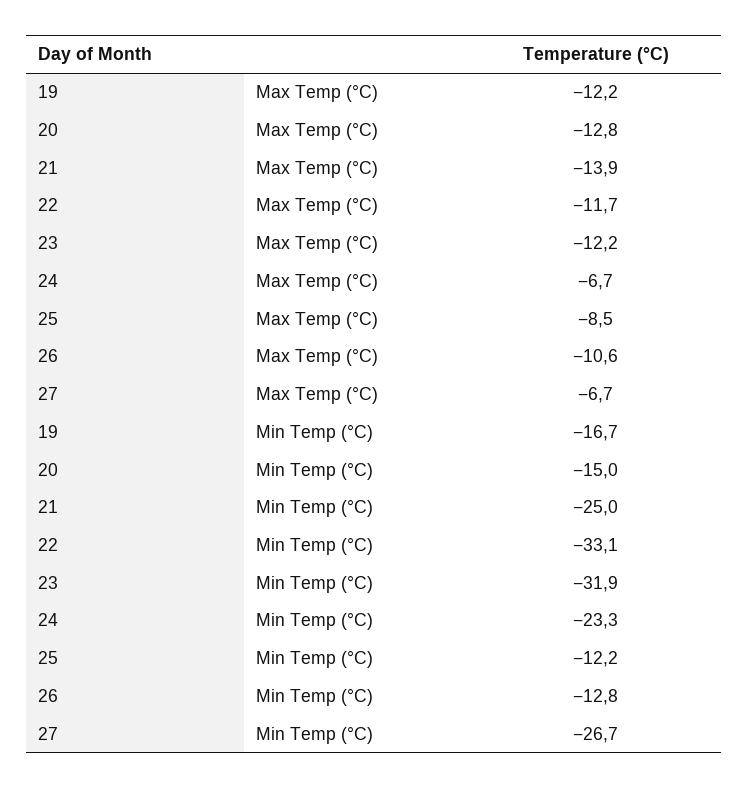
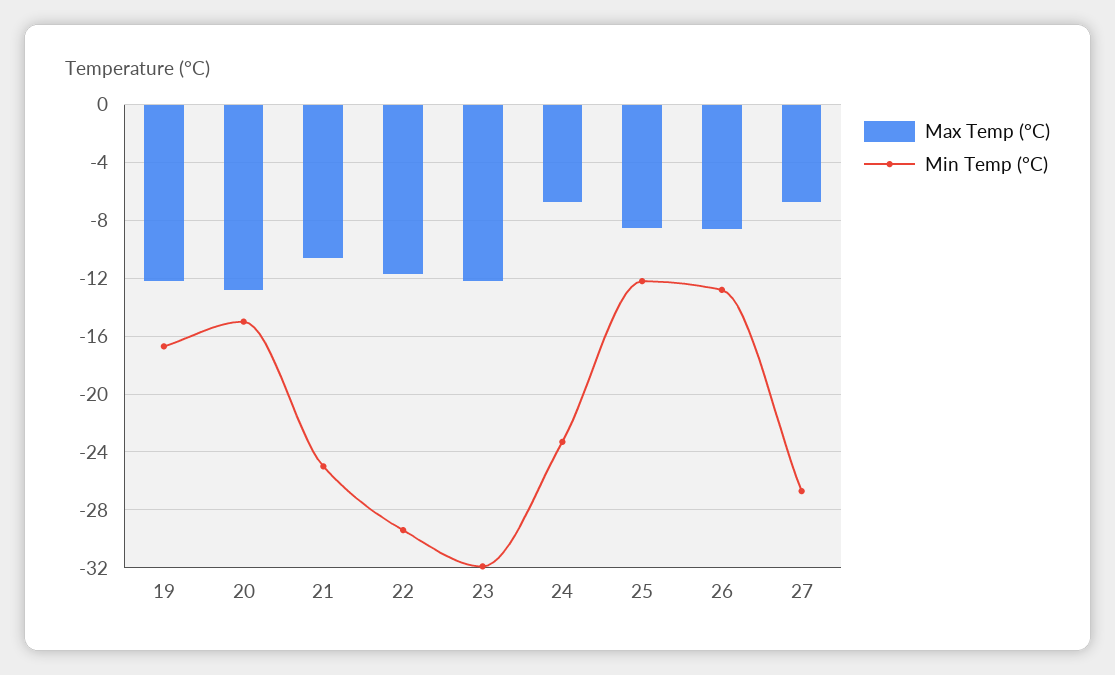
Max Temp (°C), 21: -13.9 -> -10.5
Max Temp (°C), 26: -10.6 -> -8.5
Min Temp (°C), 22: -33.1 -> -29.5

